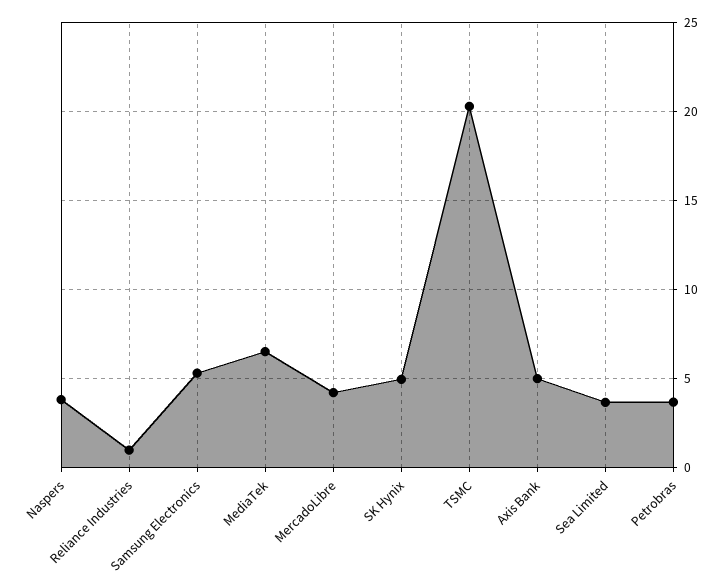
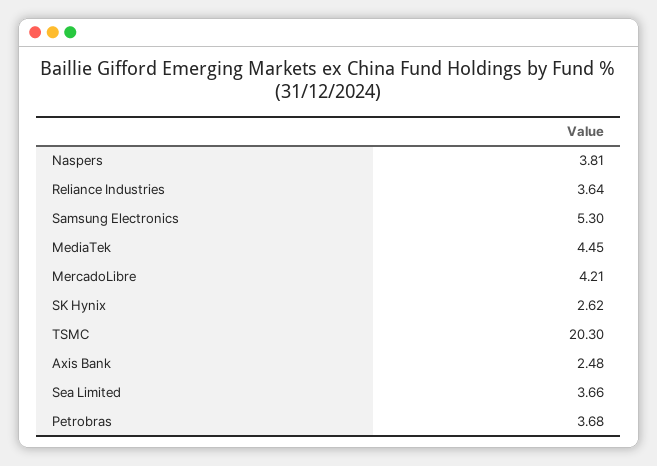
Reliance Industries: 1 -> 3.64
MediaTek: 6.5 -> 4.45
SK Hynix: 5 -> 2.62
Axis Bank: 5 -> 2.48

